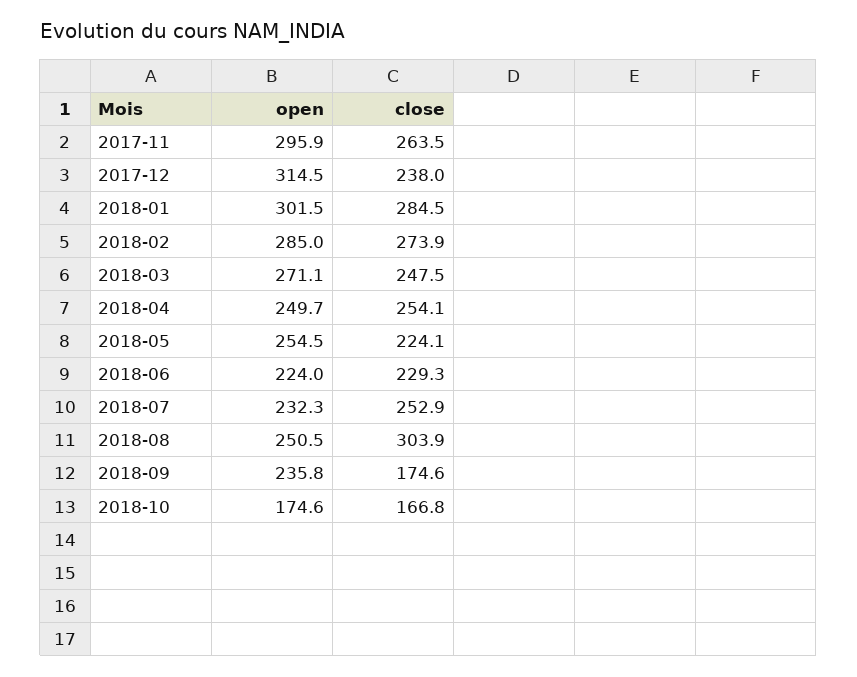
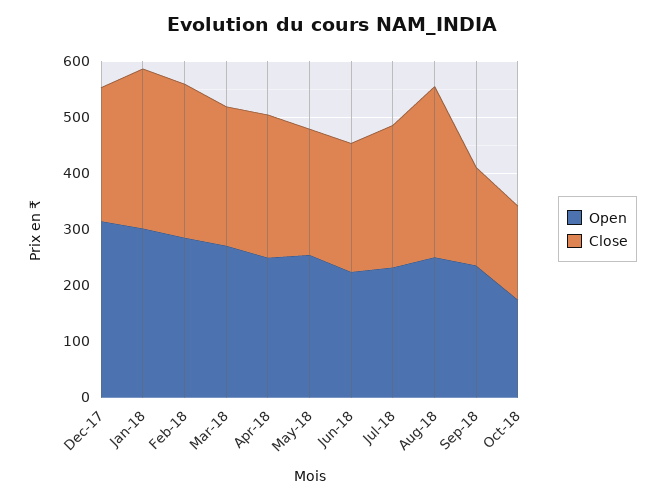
open, 2017-11: 295.9 -> none
close, 2017-11: 263.5 -> none

